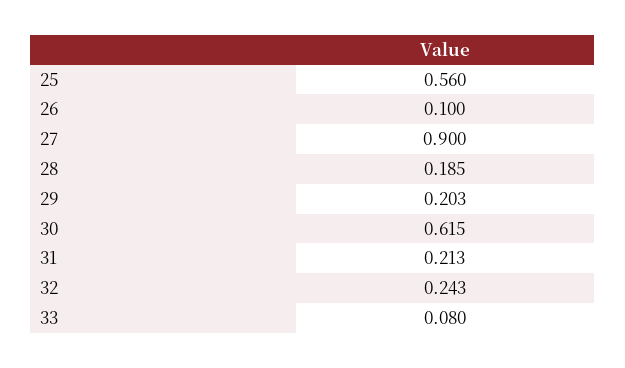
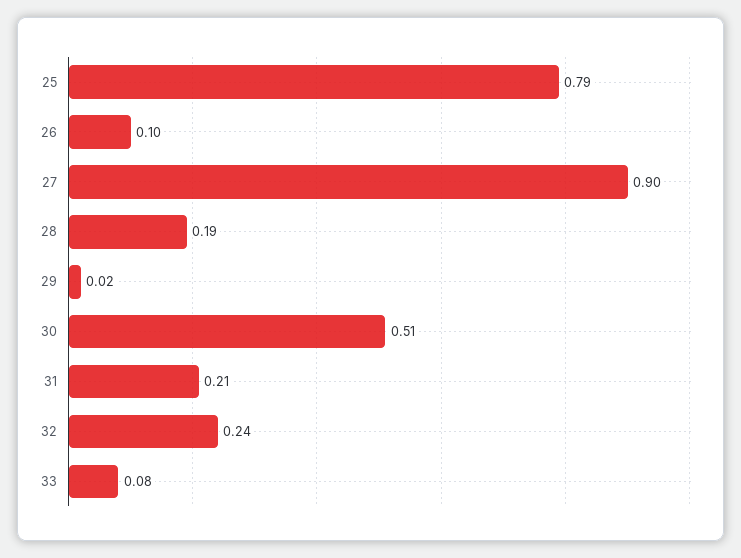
25: 0.56 -> 0.79
29: 0.203 -> 0.02
30: 0.615 -> 0.51

